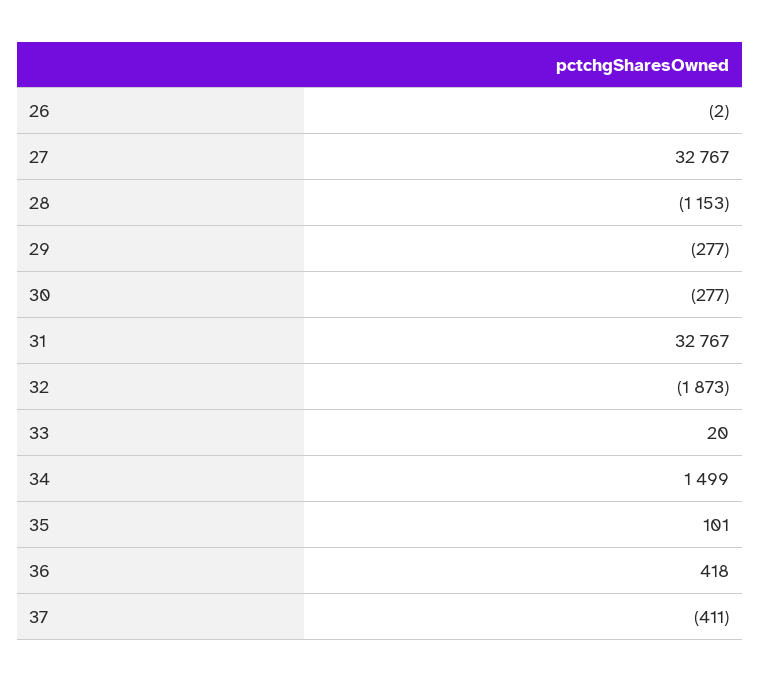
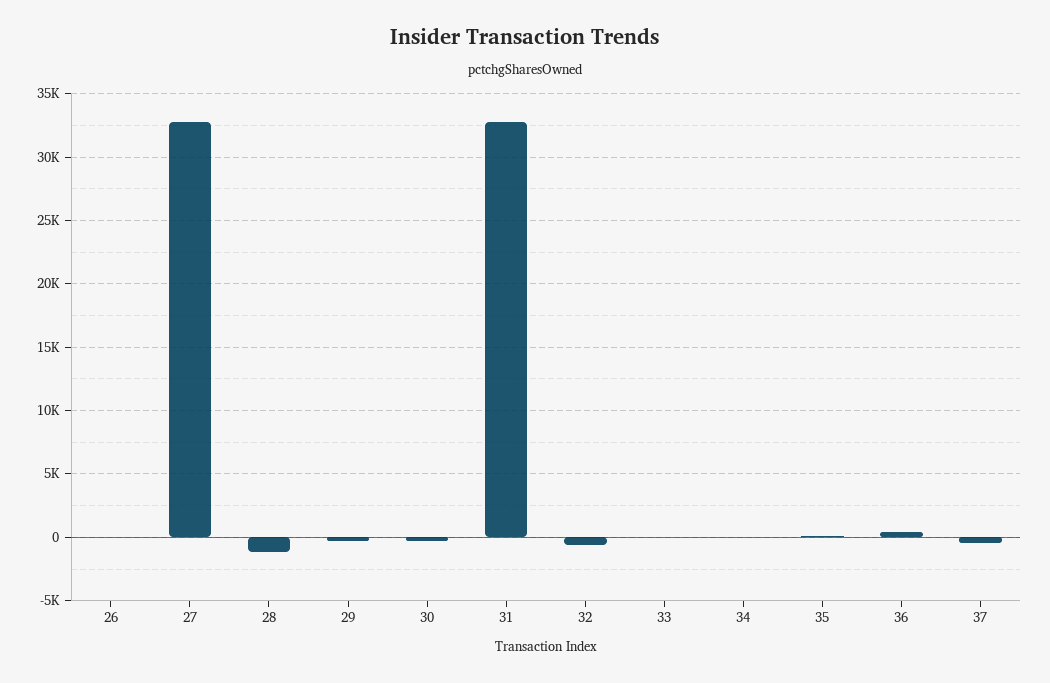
32: -1873 -> -500
34: 1499 -> 0

